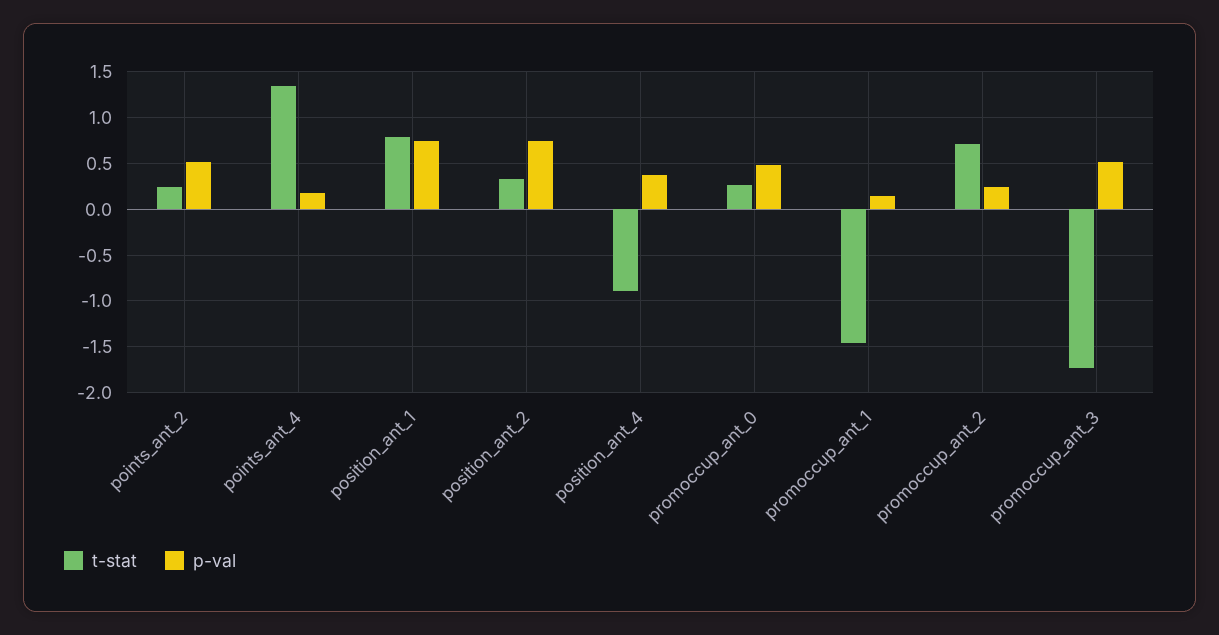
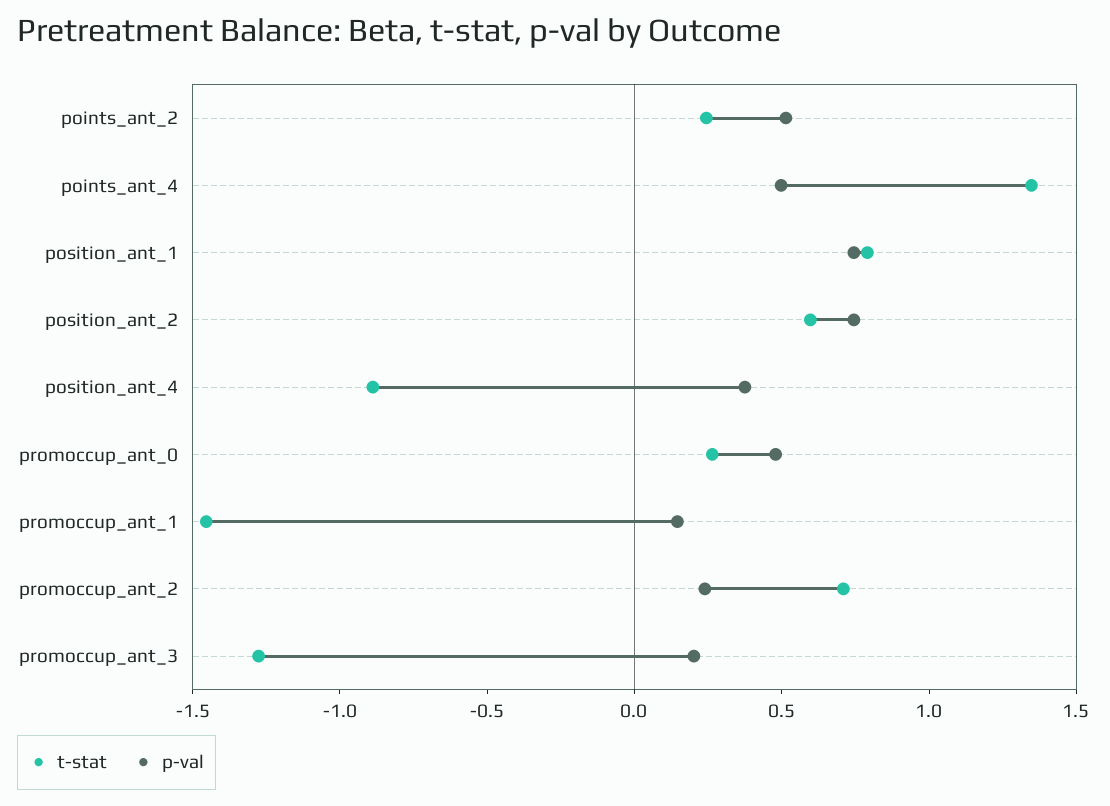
p-val, points_ant_4: 0.2 -> 0.5
t-stat, position_ant_2: 0.3 -> 0.6
t-stat, promoccup_ant_3: -1.7 -> -1.3
p-val, promoccup_ant_3: 0.5 -> 0.2

